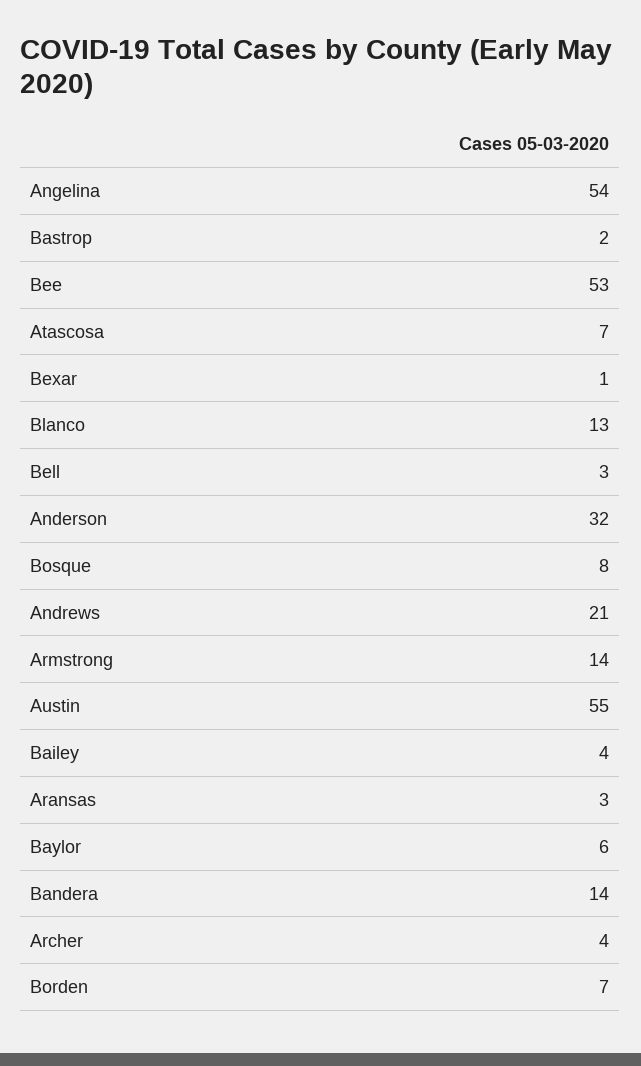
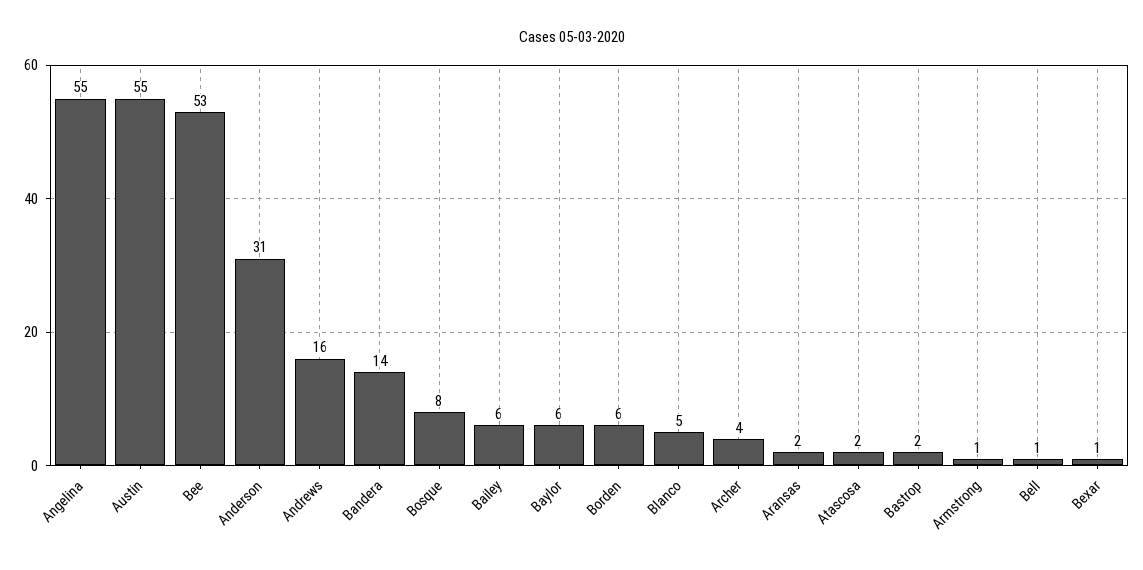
Angelina: 54 -> 55
Atascosa: 7 -> 2
Blanco: 13 -> 5
Bell: 3 -> 1
Anderson: 32 -> 31
Andrews: 21 -> 16
Armstrong: 14 -> 1
Bailey: 4 -> 6
Aransas: 3 -> 2
Borden: 7 -> 6

